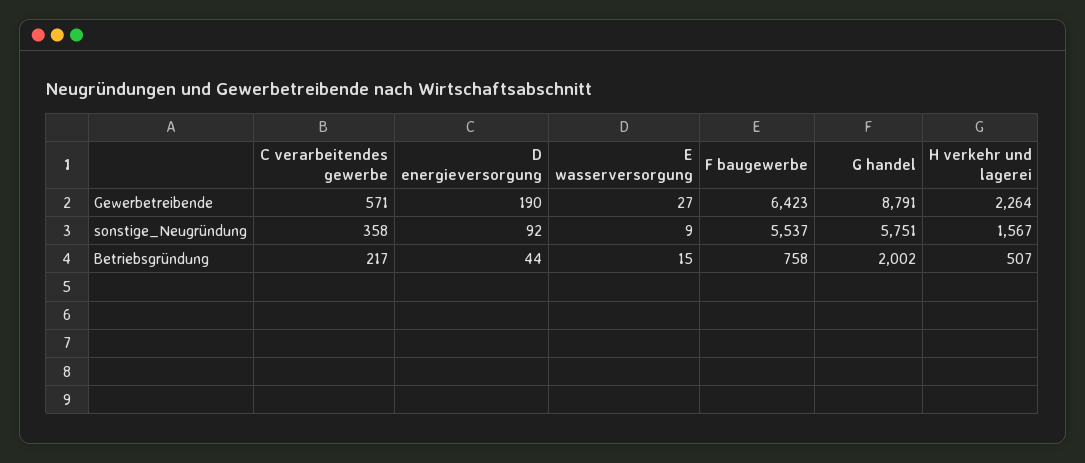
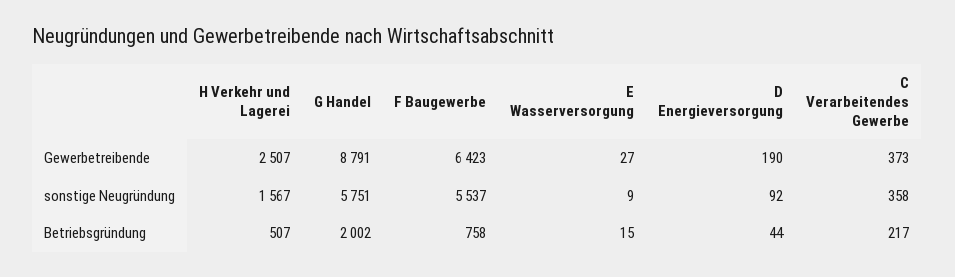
C verarbeitendes gewerbe, Gewerbetreibende: 571 -> 373
H verkehr und lagerei, Gewerbetreibende: 2264 -> 2507

